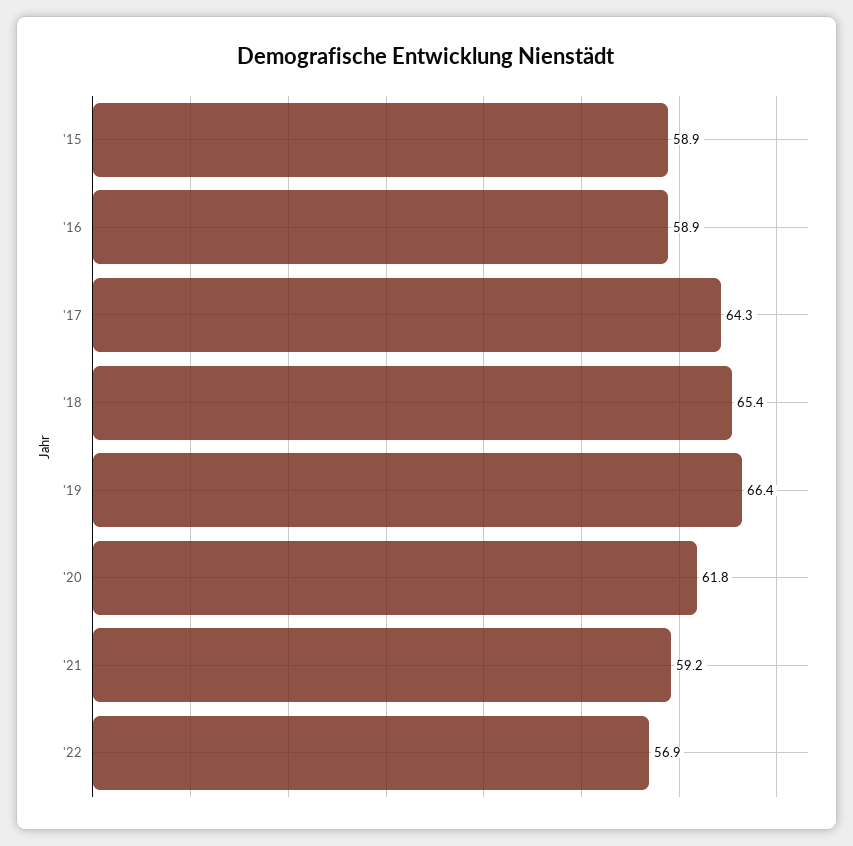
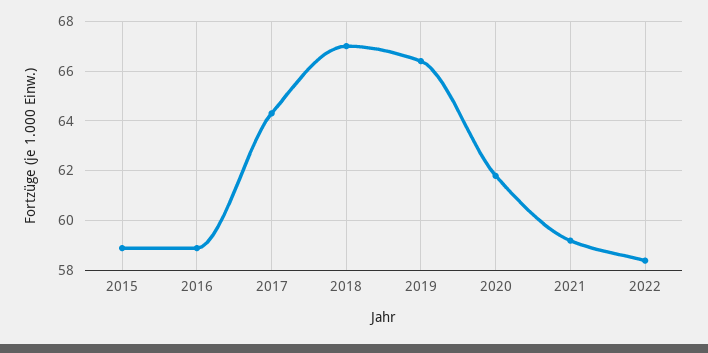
'18: 65.4 -> 67
'22: 56.9 -> 58.5

